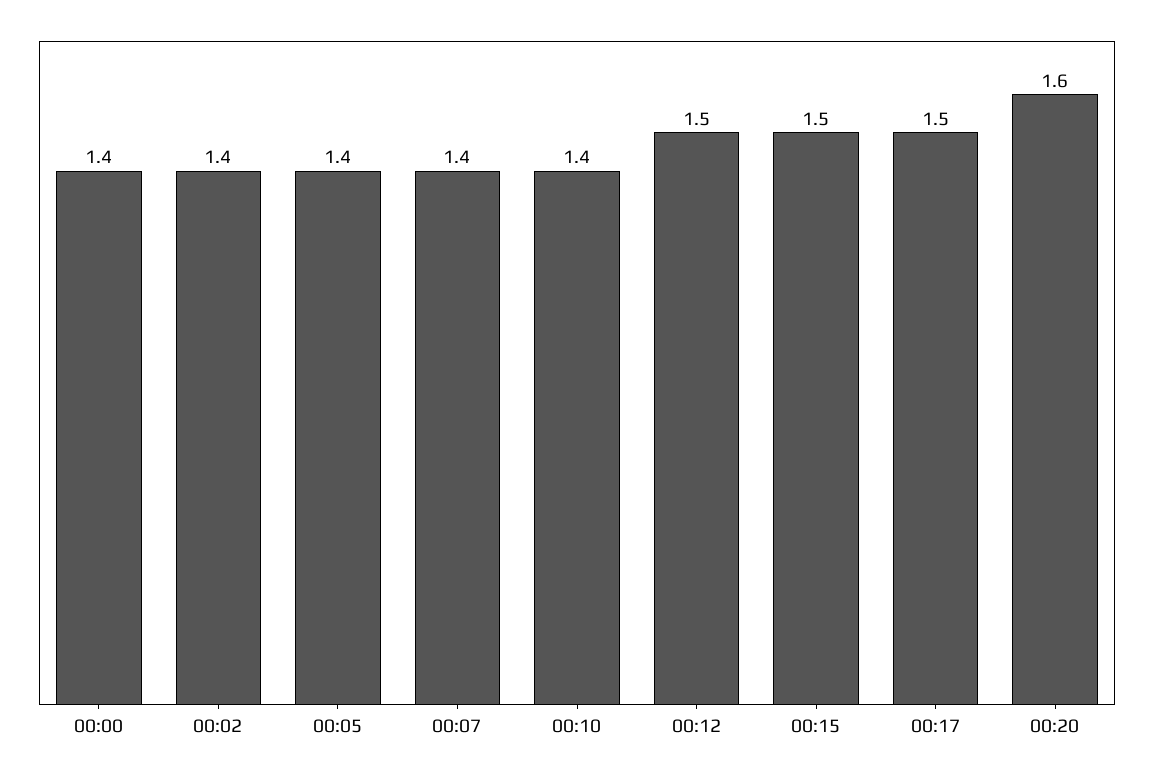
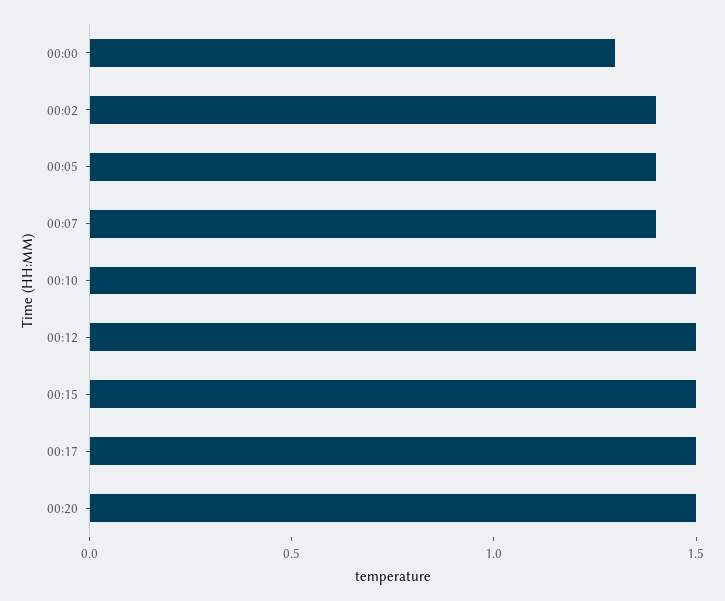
00:00: 1.4 -> 1.3
00:10: 1.4 -> 1.5
00:20: 1.6 -> 1.5

